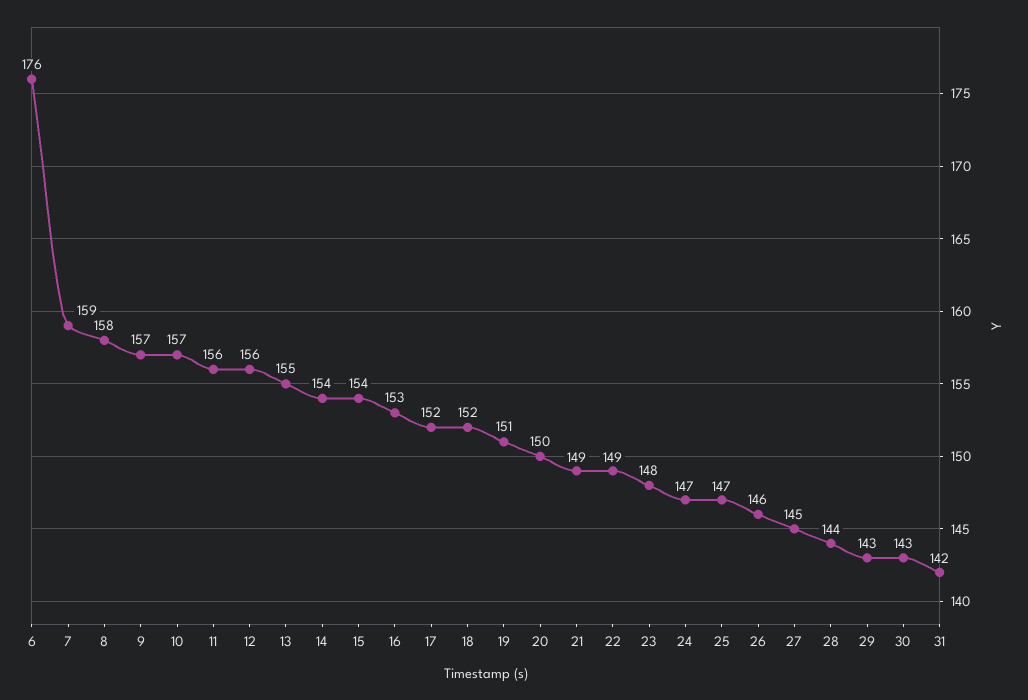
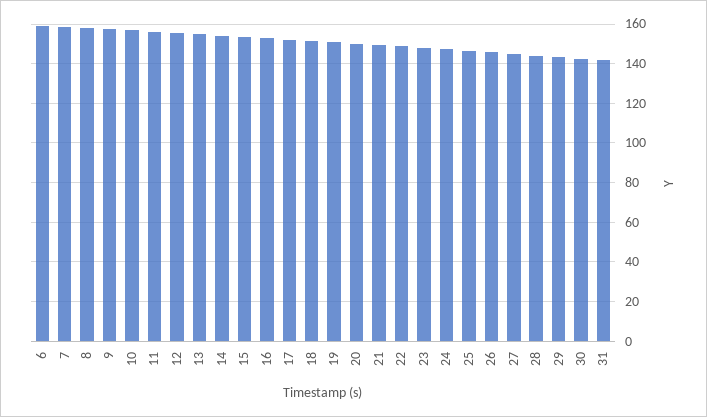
6: 176 -> 160

